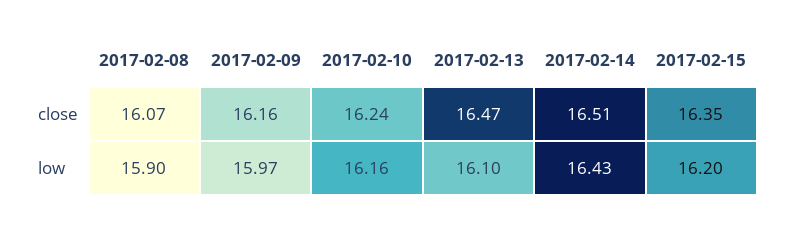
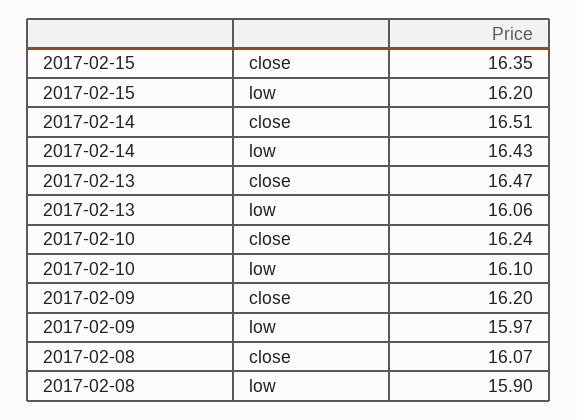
2017-02-09, close: 16.16 -> 16.2
2017-02-10, low: 16.16 -> 16.1
2017-02-13, low: 16.1 -> 16.06

